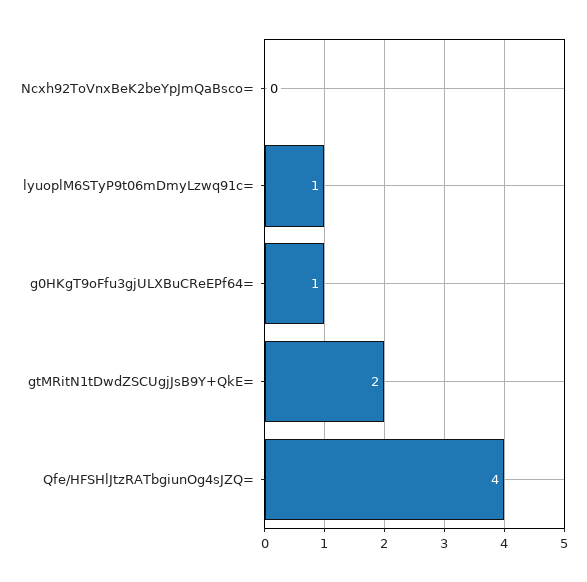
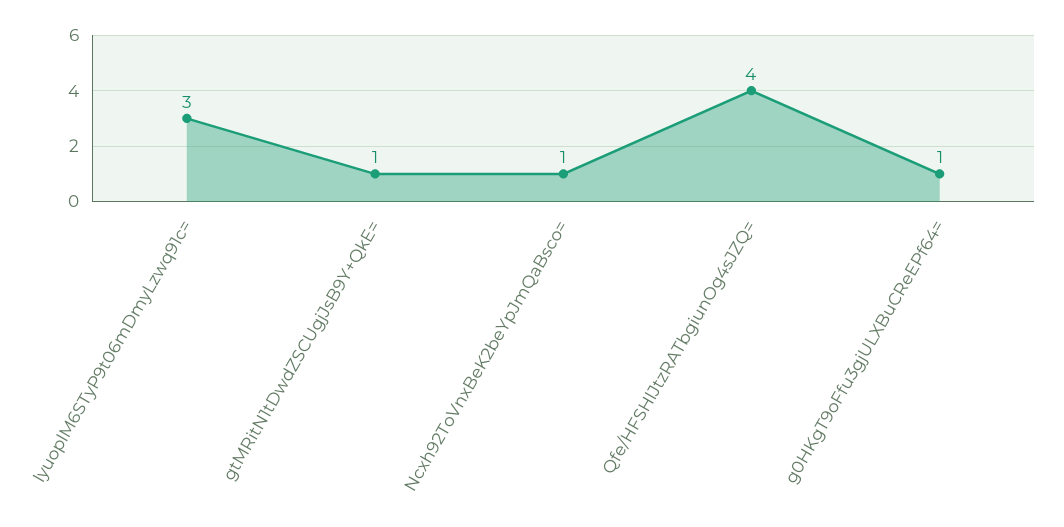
Ncxh92ToVnxBeK2beYpJmQaBsco=: 0 -> 1
lyuoplM6STyP9t06mDmyLzwq91c=: 1 -> 3
gtMRitN1tDwdZSCUgjJsB9Y+QkE=: 2 -> 1

